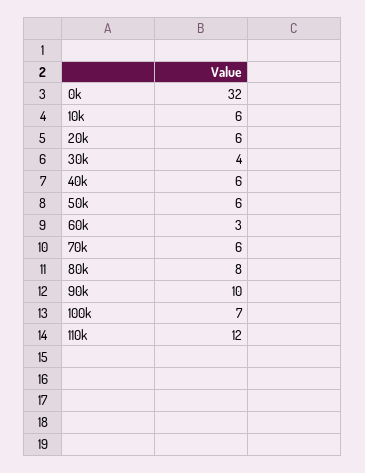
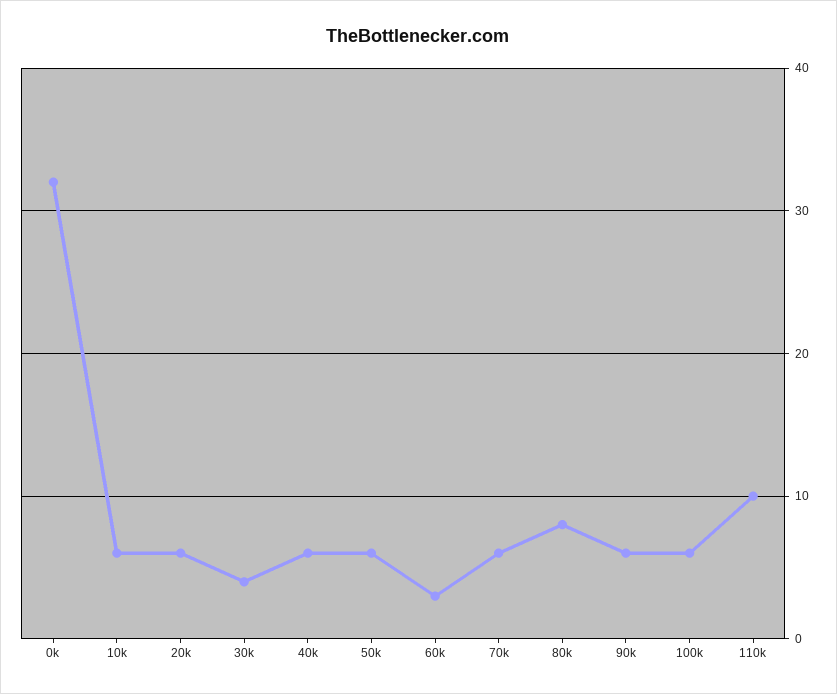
90k: 10 -> 6
100k: 7 -> 6
110k: 12 -> 10

